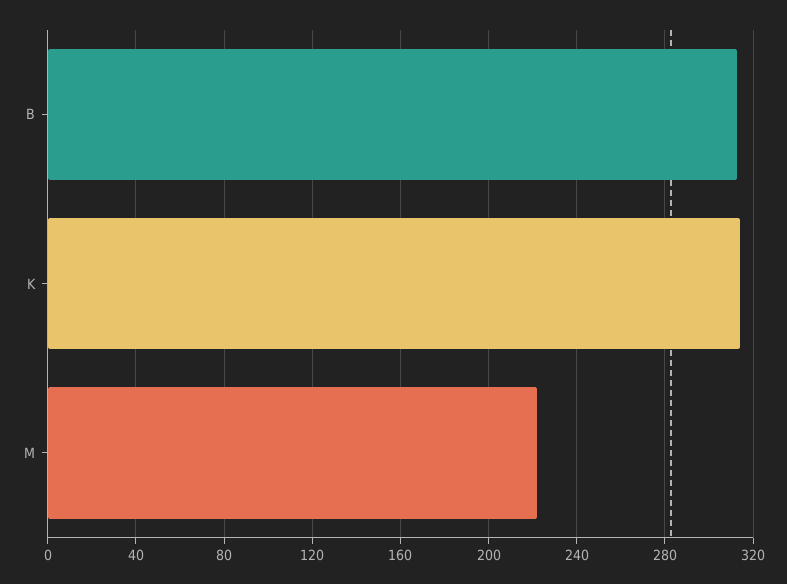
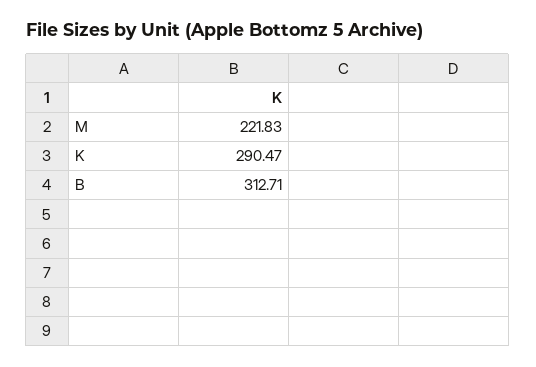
K: 315 -> 290.47

